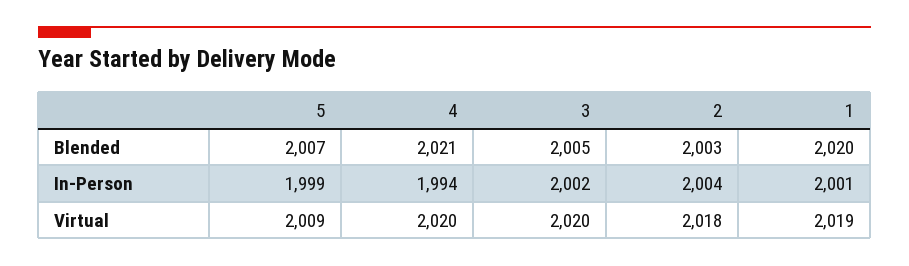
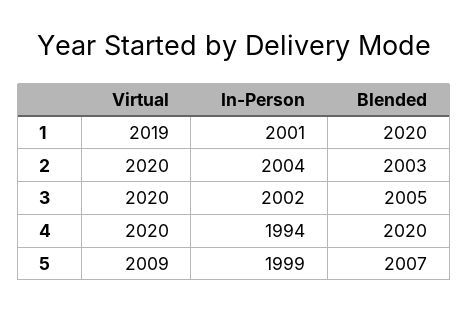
4, Blended: 2021 -> 2020
2, Virtual: 2018 -> 2020

